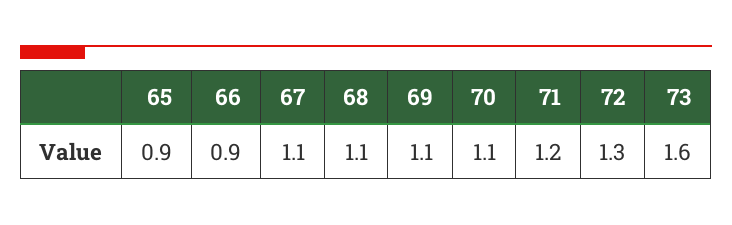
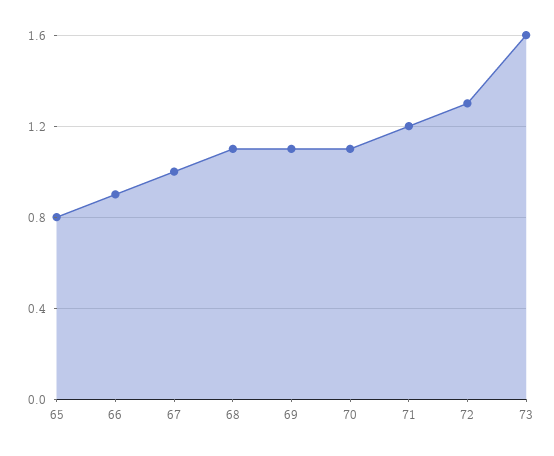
65: 0.9 -> 0.8
67: 1.1 -> 1

